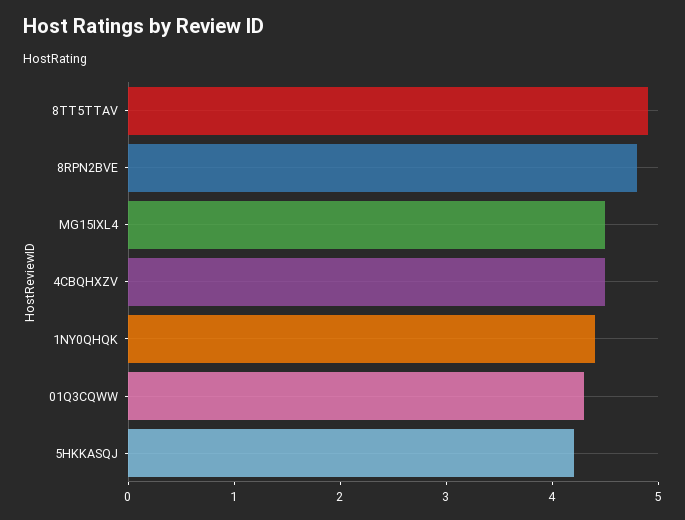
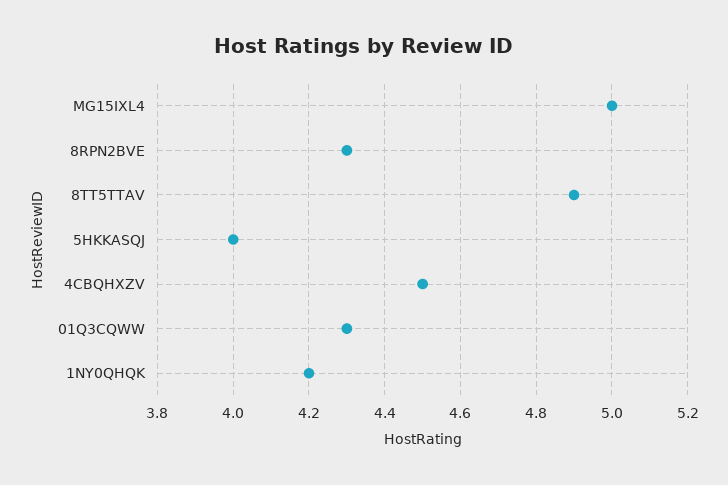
8RPN2BVE: 4.8 -> 4.3
MG15IXL4: 4.5 -> 5
1NY0QHQK: 4.4 -> 4.2
5HKKASQJ: 4.2 -> 4

